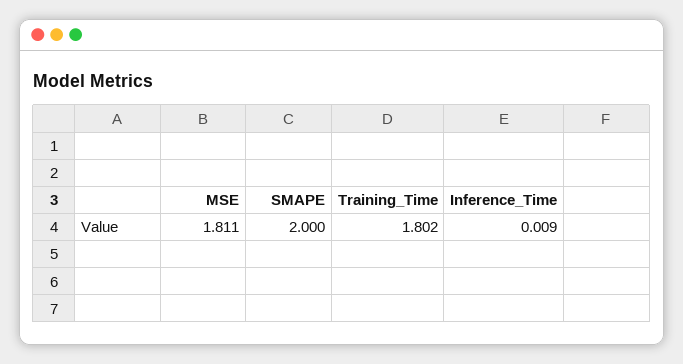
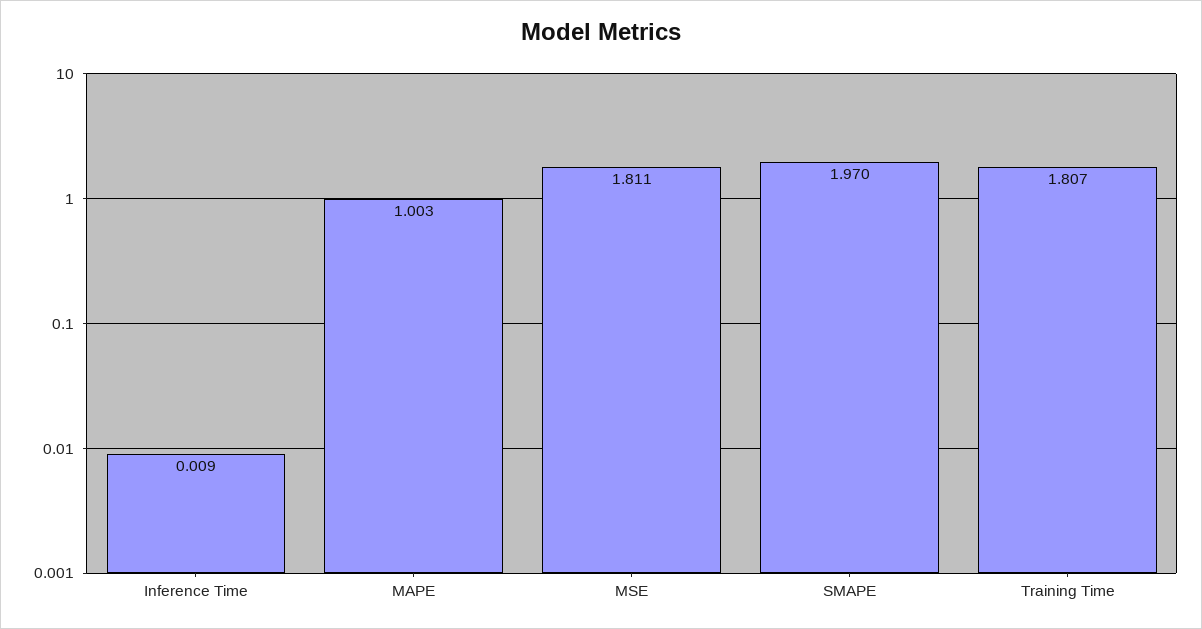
SMAPE: 2 -> 1.97
Training_Time: 1.802 -> 1.807
MAPE: none -> 1.003

